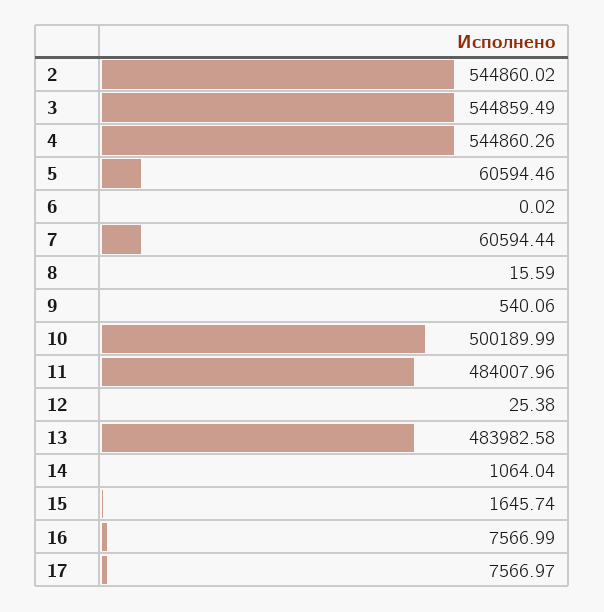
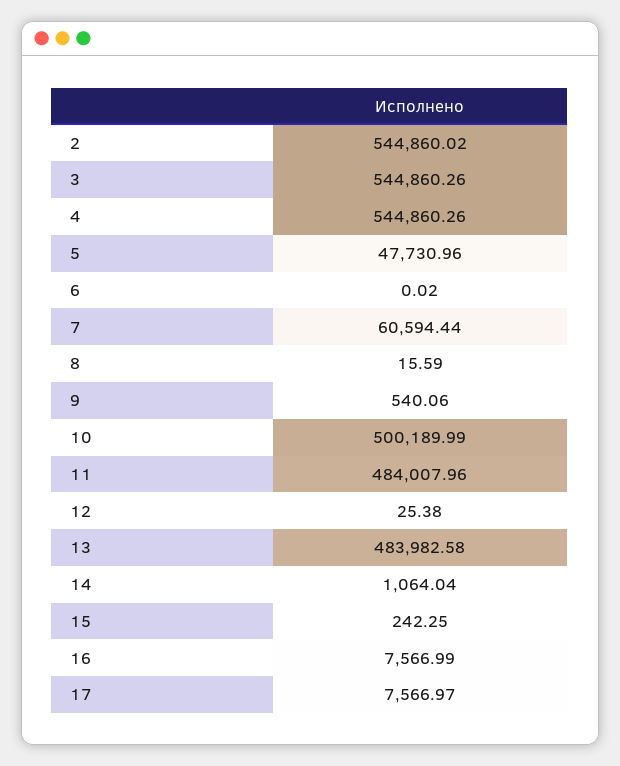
3: 544859.49 -> 544860.26
5: 60594.46 -> 47730.96
15: 1645.74 -> 242.25

